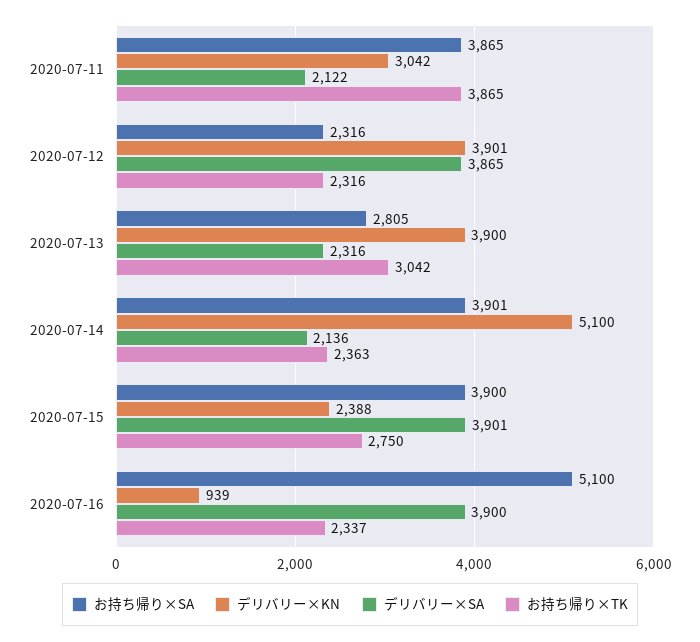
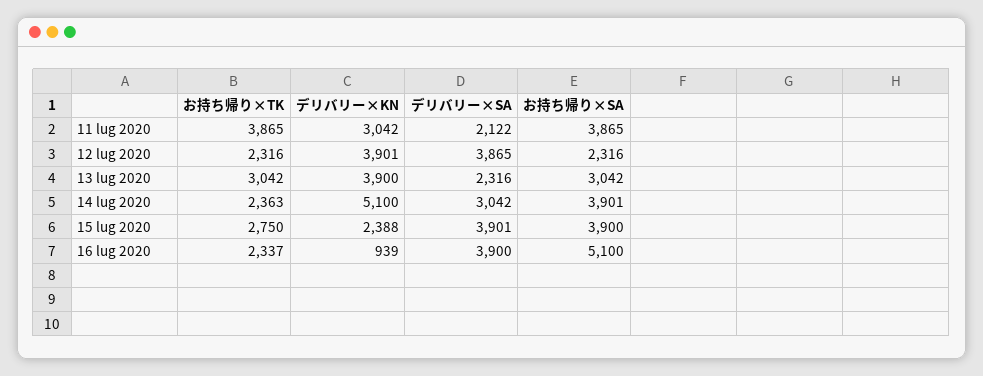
お持ち帰り×SA, 2020-07-13: 2805 -> 3042
デリバリー×SA, 2020-07-14: 2136 -> 3042

